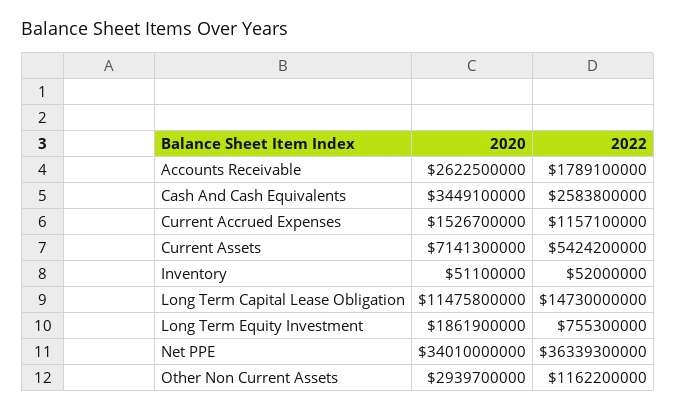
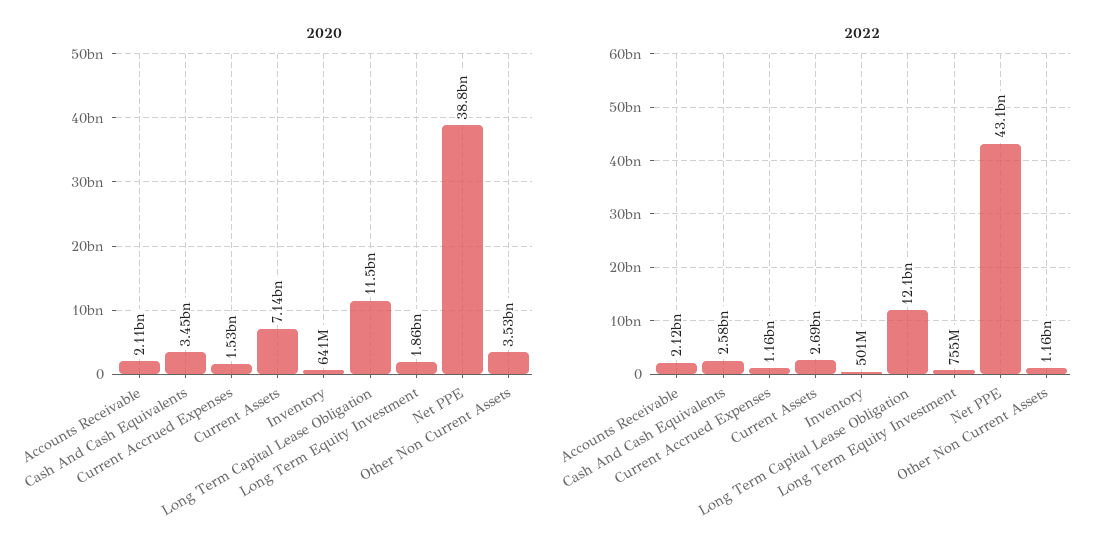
2020, Accounts Receivable: 2622500000 -> 2110000000
2022, Accounts Receivable: 1789100000 -> 2120000000
2022, Current Assets: 5424200000 -> 2690000000
2020, Inventory: 51100000 -> 641000000
2022, Inventory: 52000000 -> 501000000
2022, Long Term Capital Lease Obligation: 14730000000 -> 12100000000
2020, Net PPE: 34010000000 -> 38800000000
2022, Net PPE: 36339300000 -> 43100000000
2020, Other Non Current Assets: 2939700000 -> 3530000000

